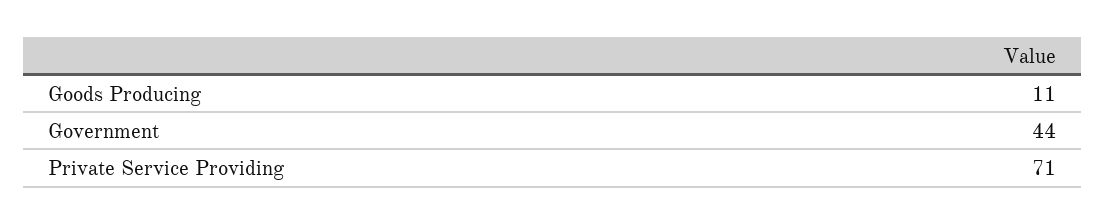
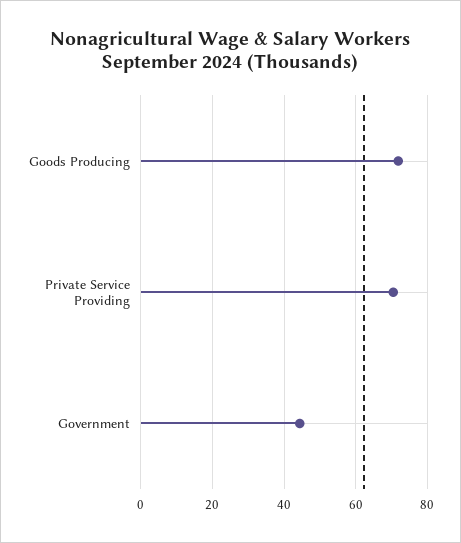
Goods Producing: 11 -> 72

